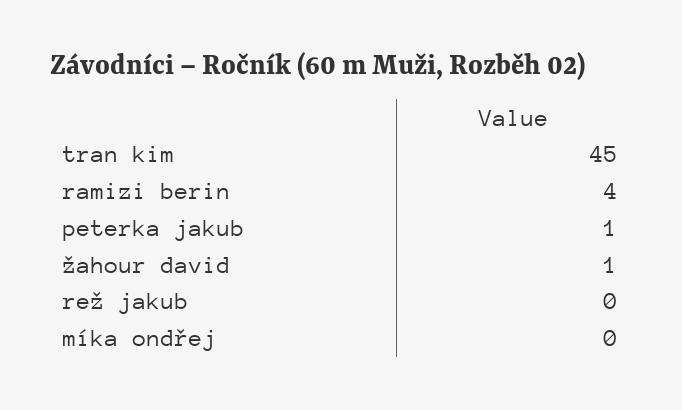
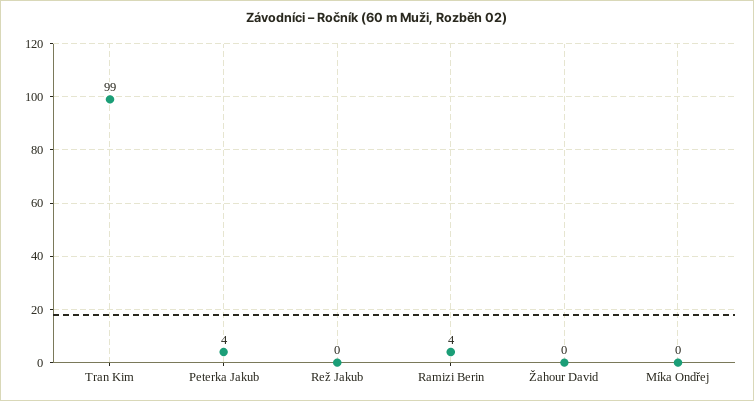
tran kim: 45 -> 99
peterka jakub: 1 -> 4
žahour david: 1 -> 0

